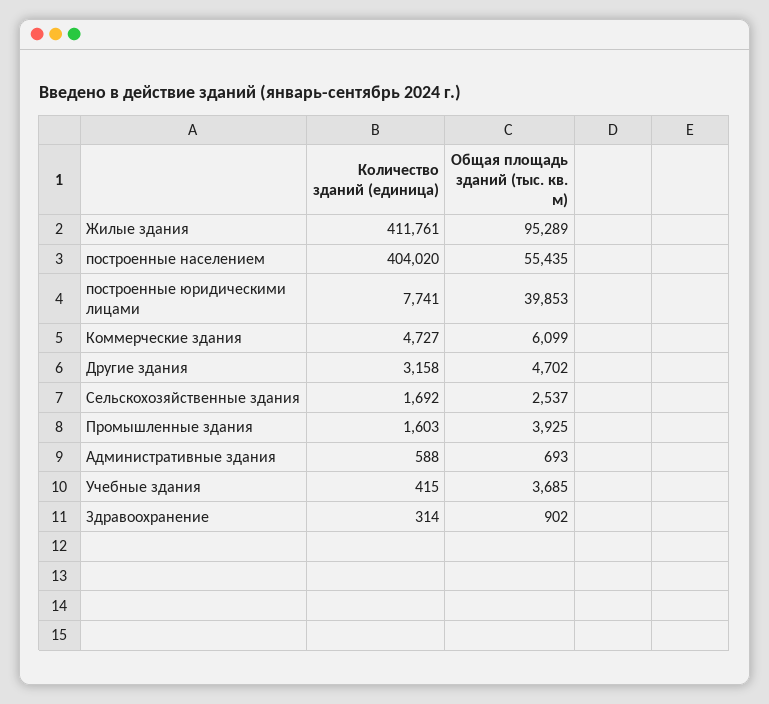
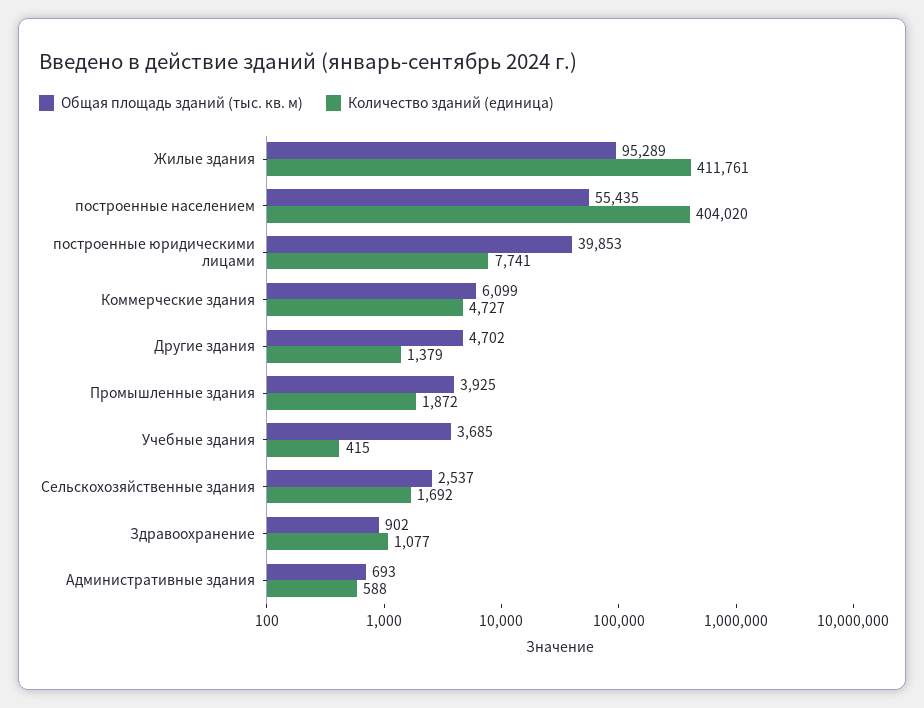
Количество зданий (единица), Другие здания: 3158 -> 1379
Количество зданий (единица), Промышленные здания: 1603 -> 1872
Количество зданий (единица), Здравоохранение: 314 -> 1077

